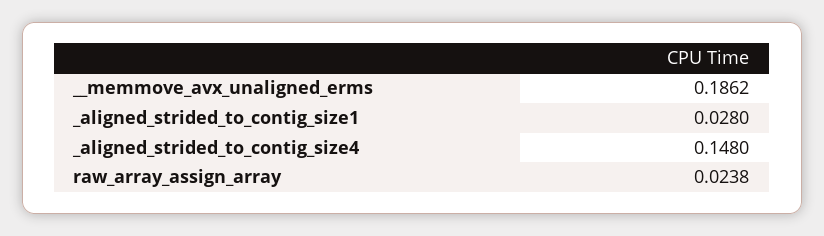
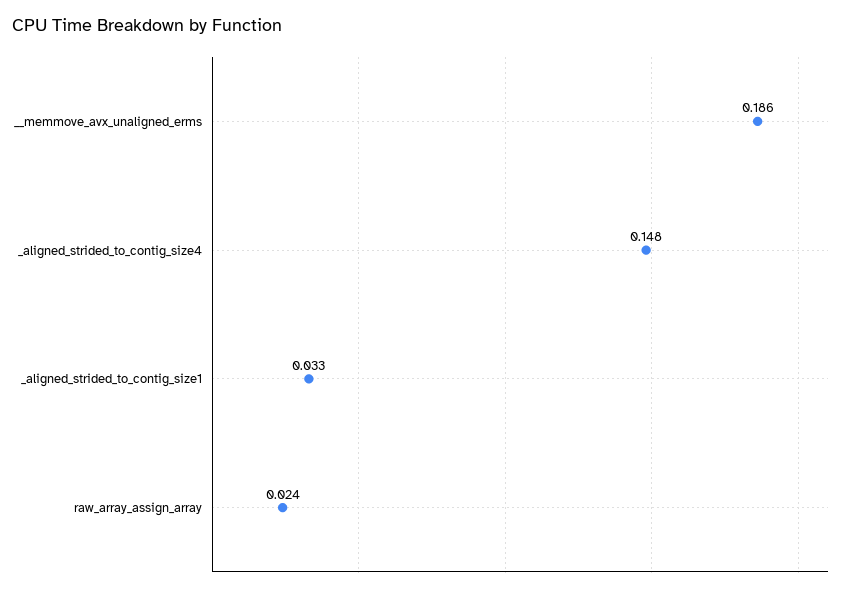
_aligned_strided_to_contig_size1: 0.028 -> 0.033

